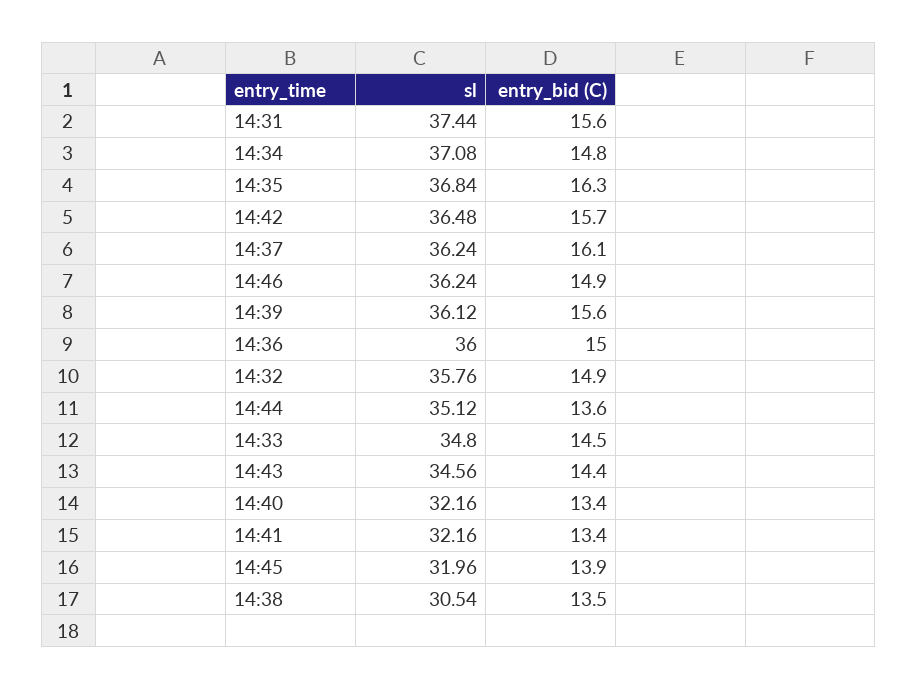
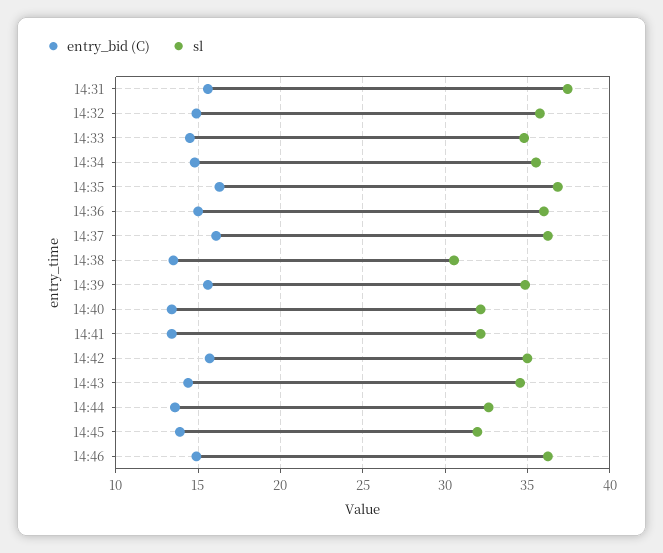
sl, 14:34: 37.08 -> 35.5
sl, 14:42: 36.48 -> 35
sl, 14:39: 36.12 -> 35
sl, 14:44: 35.12 -> 32.5

